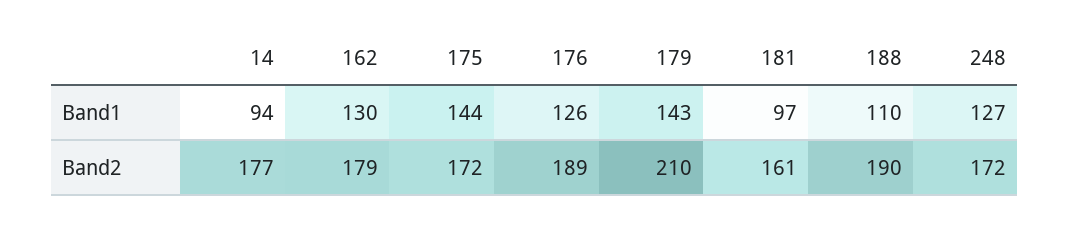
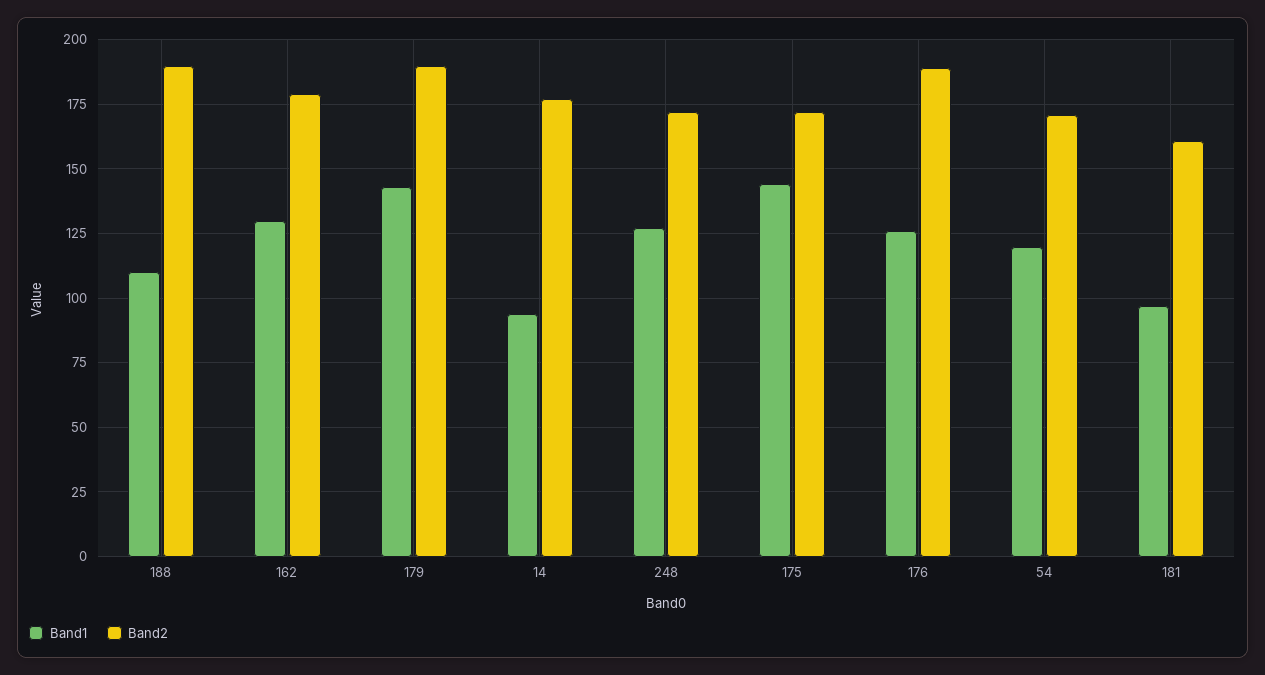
Band2, 179: 210 -> 190
Band1, 54: none -> 120
Band2, 54: none -> 170

